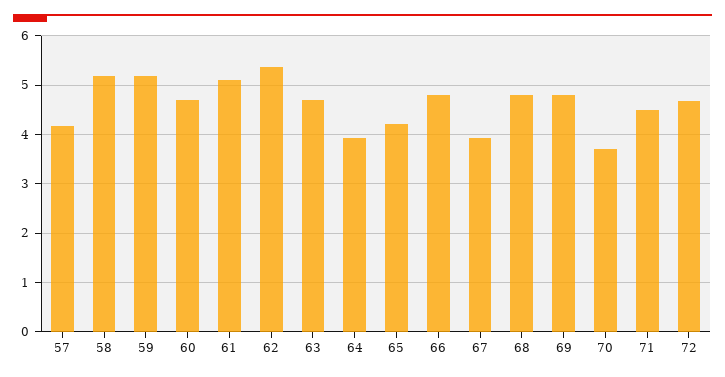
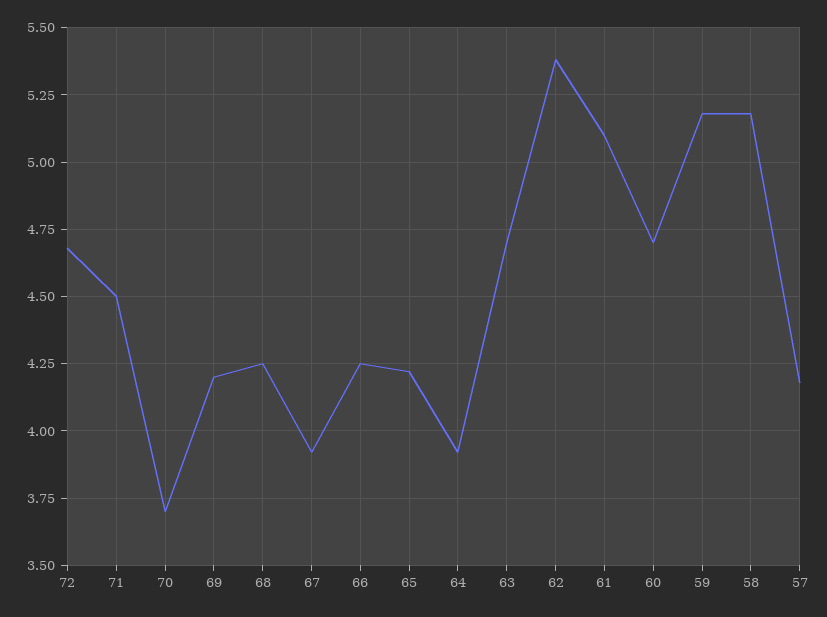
66: 4.8 -> 4.25
68: 4.8 -> 4.25
69: 4.8 -> 4.2

